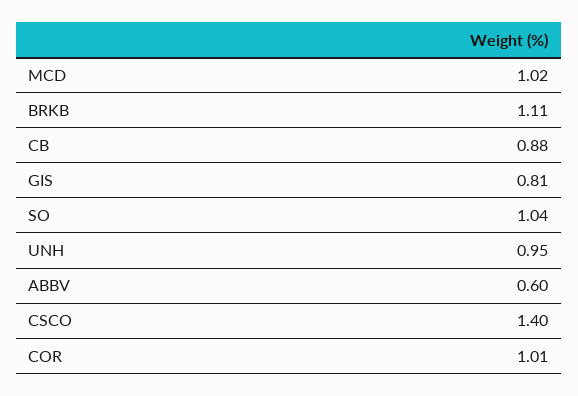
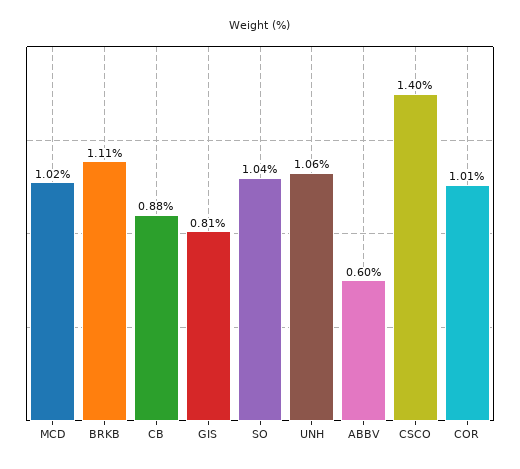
UNH: 0.95 -> 1.06

